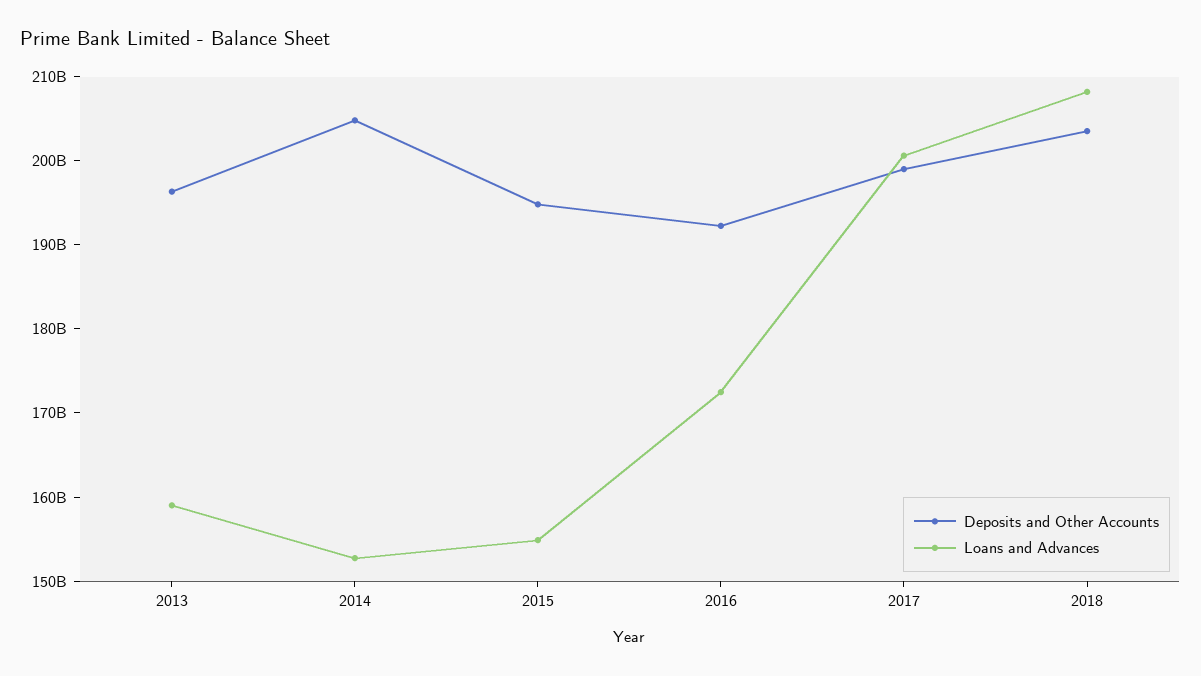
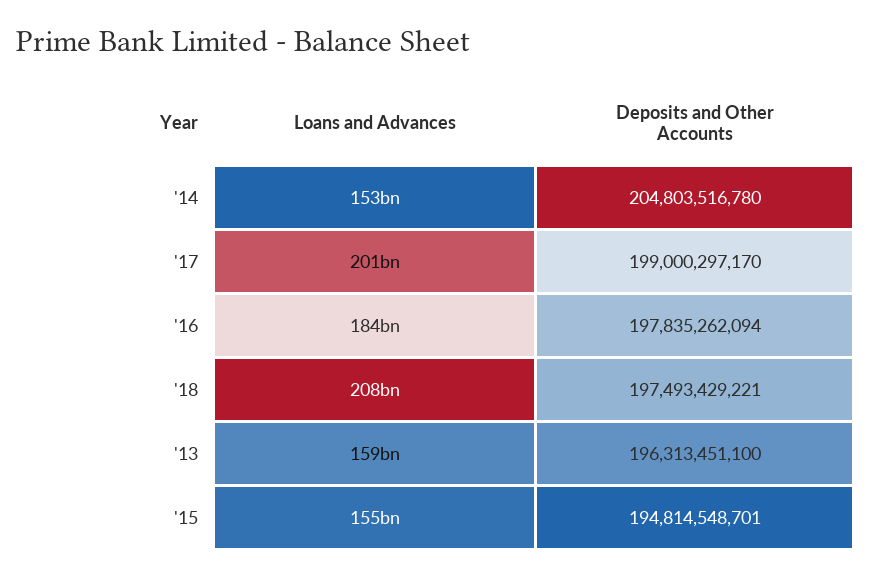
Deposits and Other Accounts, 2016: 192000000000 -> 197835262094
Loans and Advances, 2016: 172000000000 -> 184000000000
Deposits and Other Accounts, 2018: 204000000000 -> 197493429221

